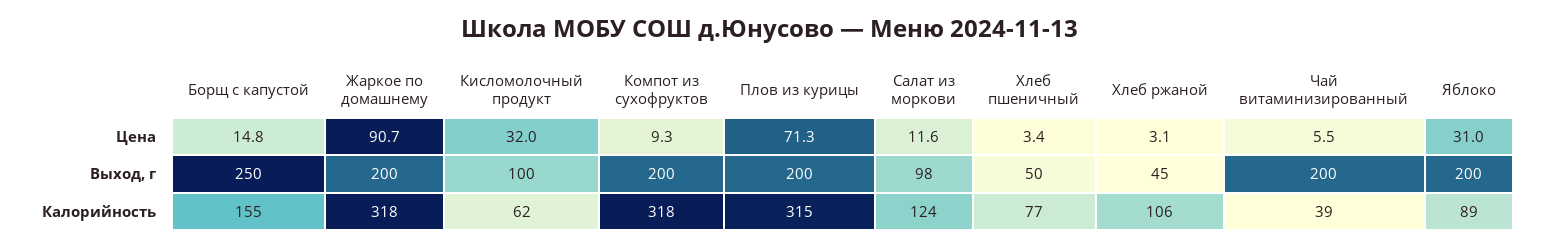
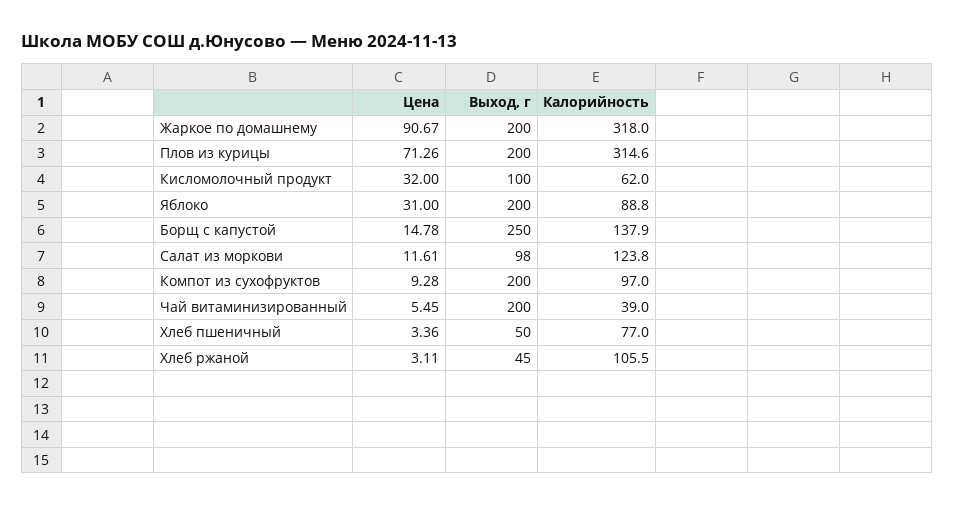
Борщ с капустой, Калорийность: 155 -> 137.9
Компот из сухофруктов, Калорийность: 318 -> 97

